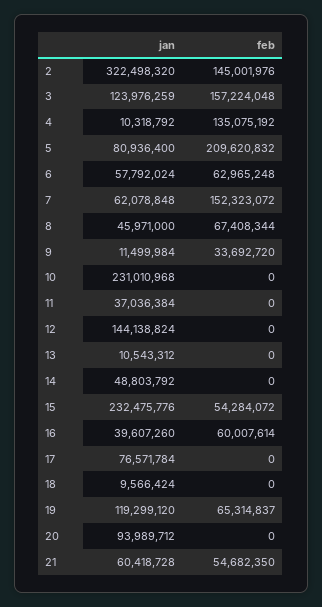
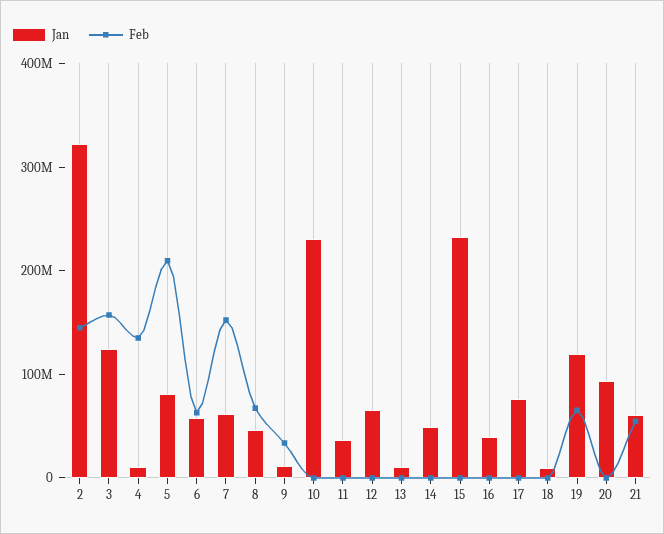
jan, 12: 144138824 -> 60000000
feb, 15: 54284072 -> 0
feb, 16: 60007614 -> 0

